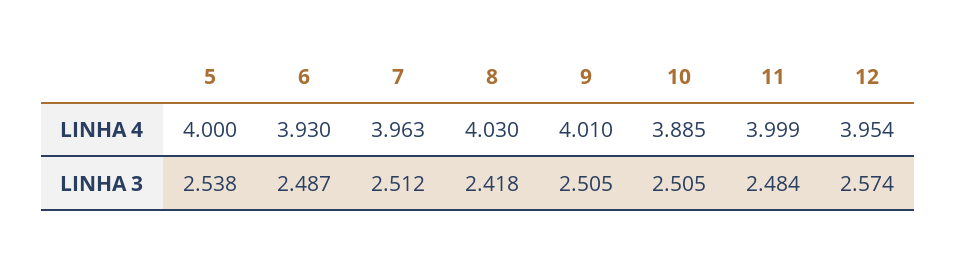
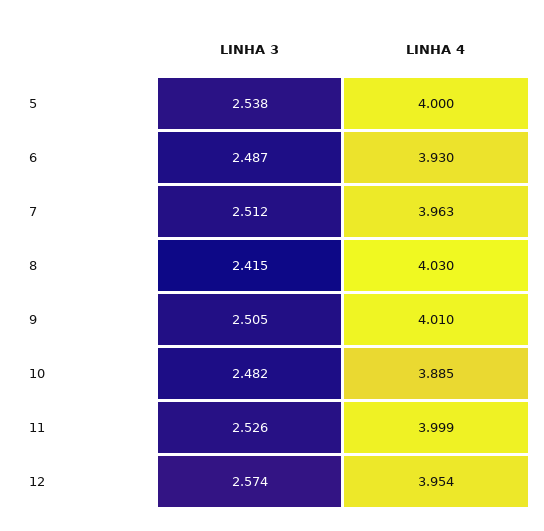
8, LINHA 3: 2.418 -> 2.415
10, LINHA 3: 2.505 -> 2.482
11, LINHA 3: 2.484 -> 2.526

